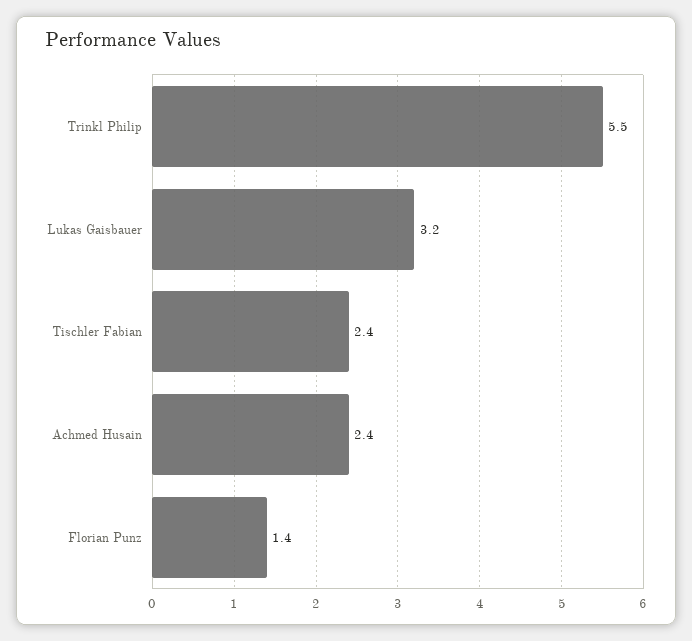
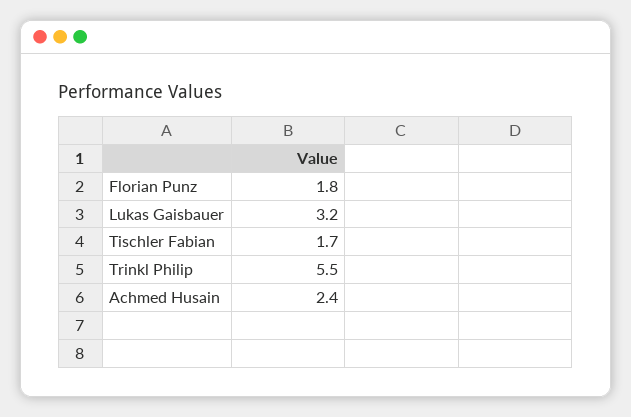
Tischler Fabian: 2.4 -> 1.7
Florian Punz: 1.4 -> 1.8

